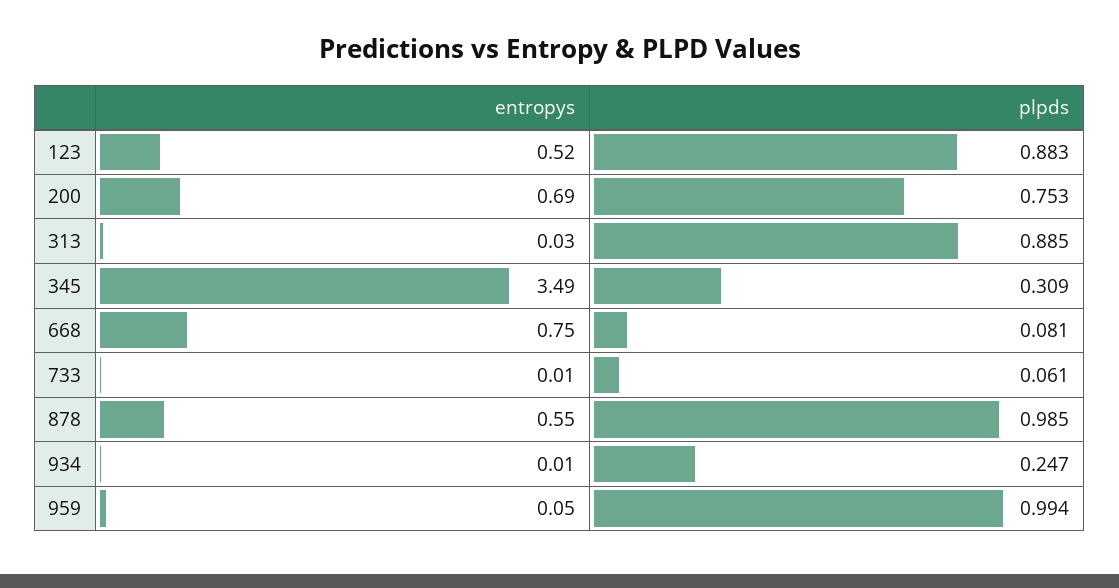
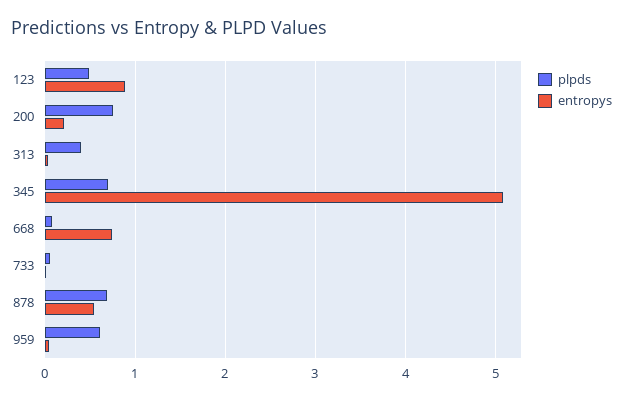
entropys, 123: 0.52 -> 0.9
plpds, 123: 0.883 -> 0.5
entropys, 200: 0.69 -> 0.2
plpds, 313: 0.885 -> 0.4
entropys, 345: 3.49 -> 5.1
plpds, 345: 0.309 -> 0.7
plpds, 878: 0.985 -> 0.7
entropys, 934: 0.01 -> none
plpds, 934: 0.247 -> none
plpds, 959: 0.994 -> 0.6

